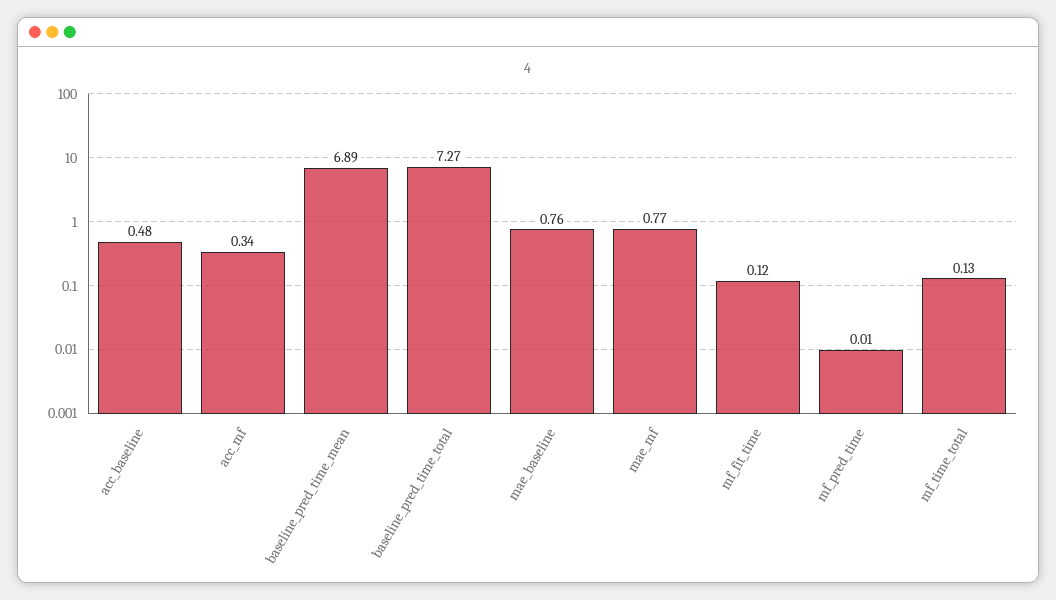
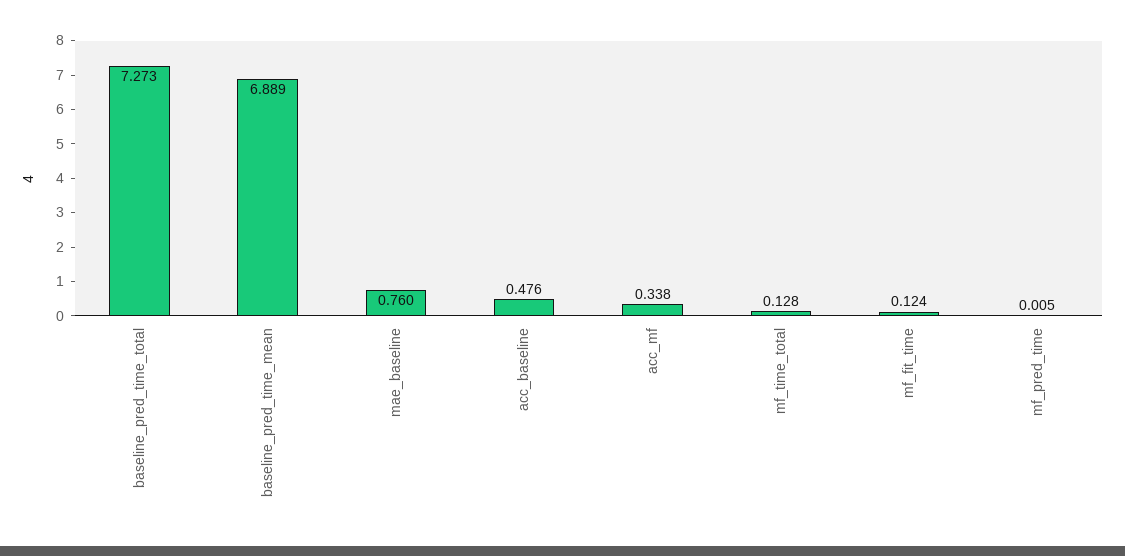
mae_mf: 0.77 -> none

